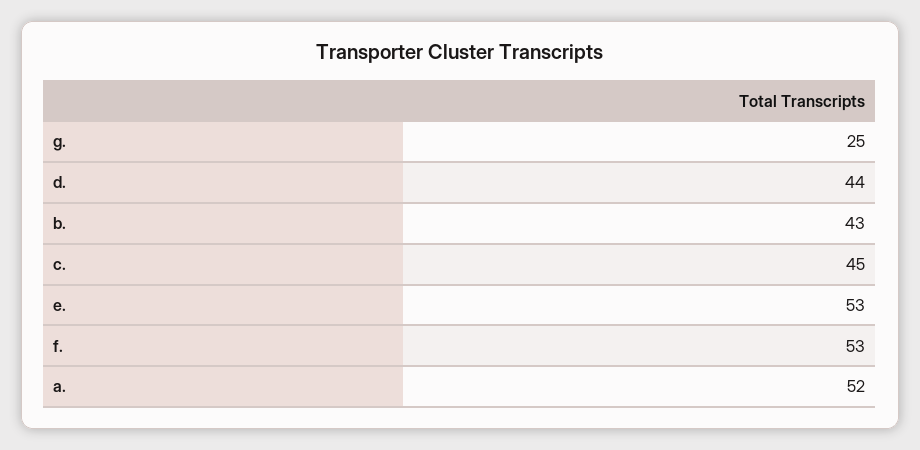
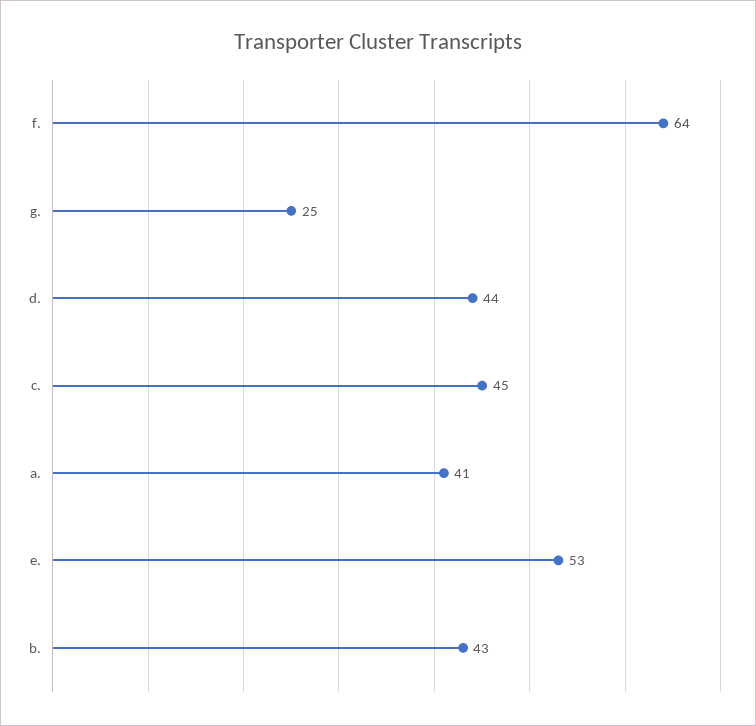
f.: 53 -> 64
a.: 52 -> 41

